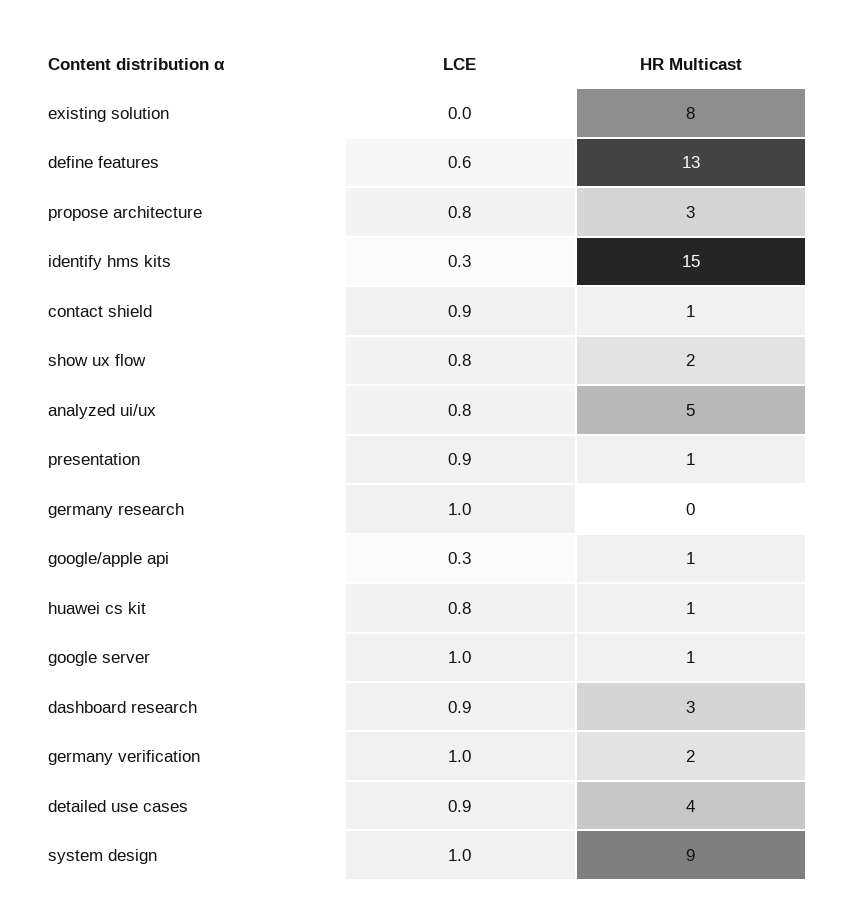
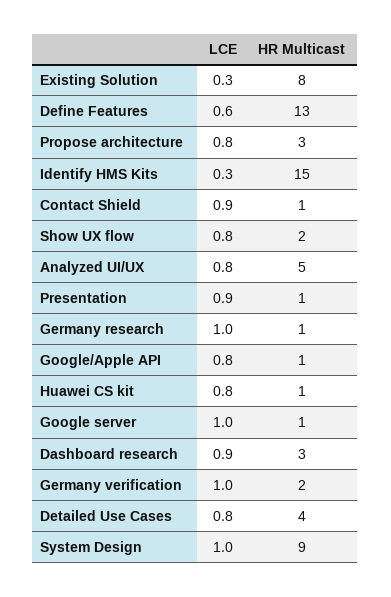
LCE, existing solution: 0 -> 0.3
HR Multicast, germany research: 0 -> 1
LCE, google/apple api: 0.3 -> 0.8
LCE, detailed use cases: 0.9 -> 0.8

